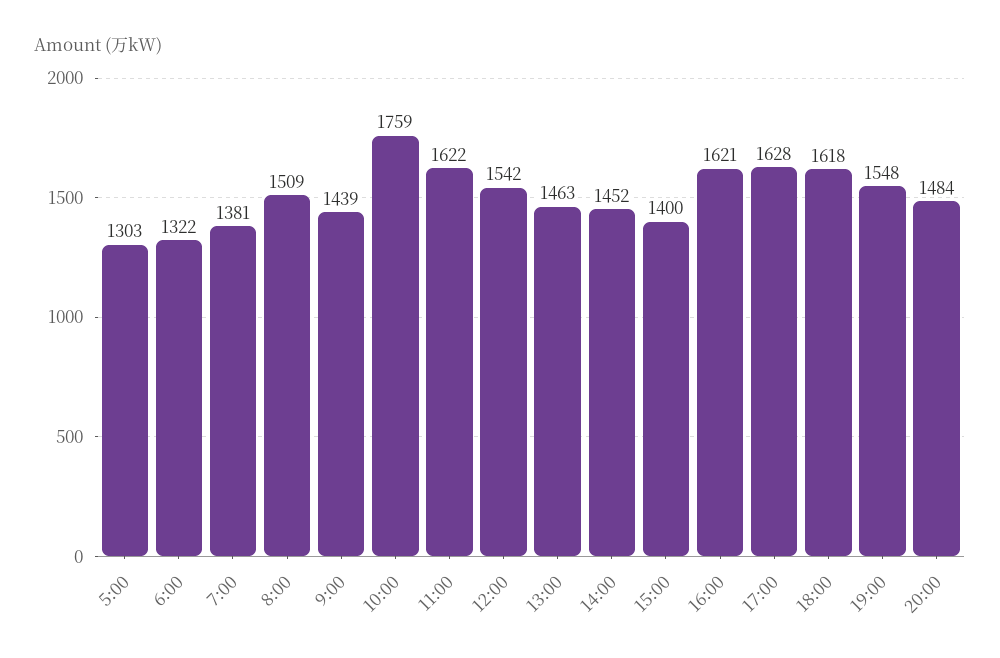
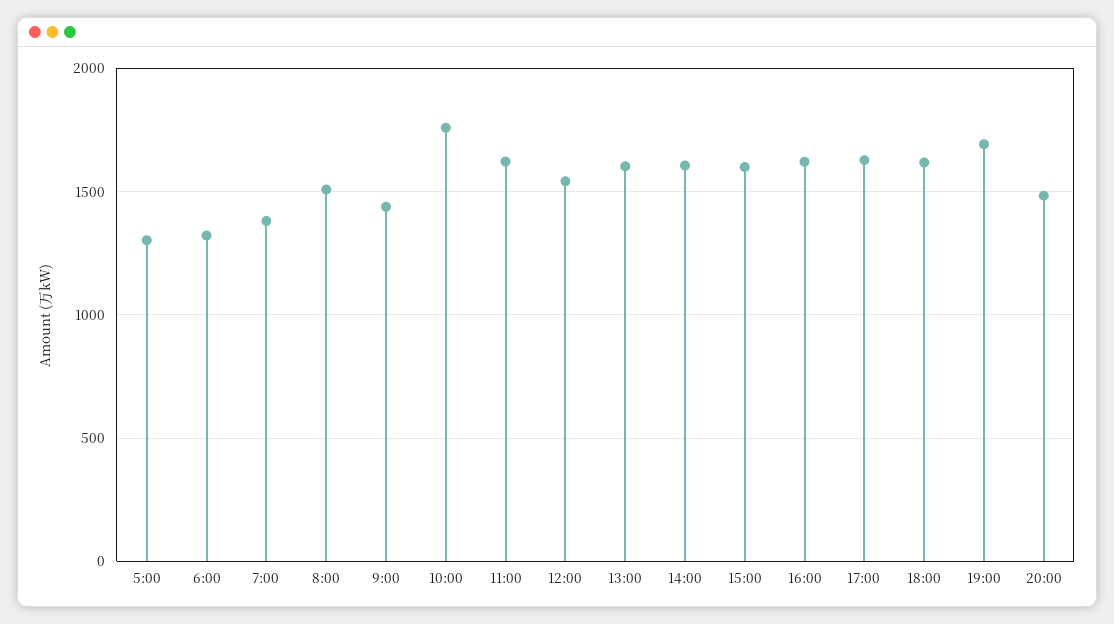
13:00: 1463 -> 1600
14:00: 1452 -> 1600
15:00: 1400 -> 1600
19:00: 1548 -> 1700

